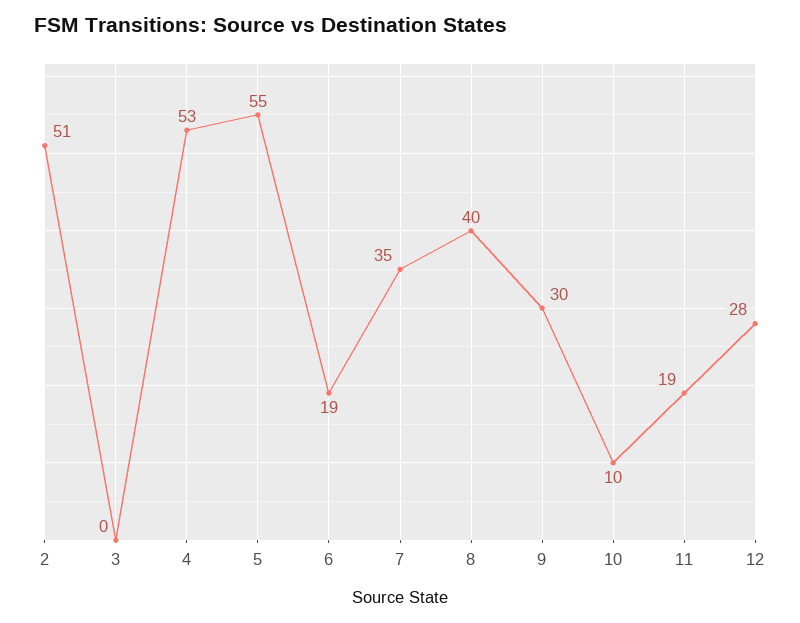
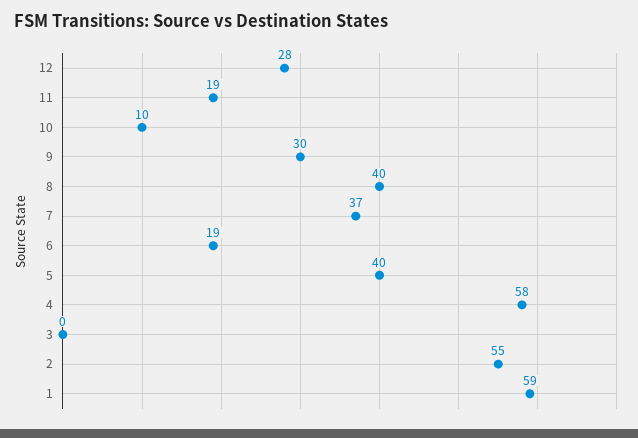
2: 51 -> 55
4: 53 -> 58
5: 55 -> 40
7: 35 -> 37
1: none -> 59

